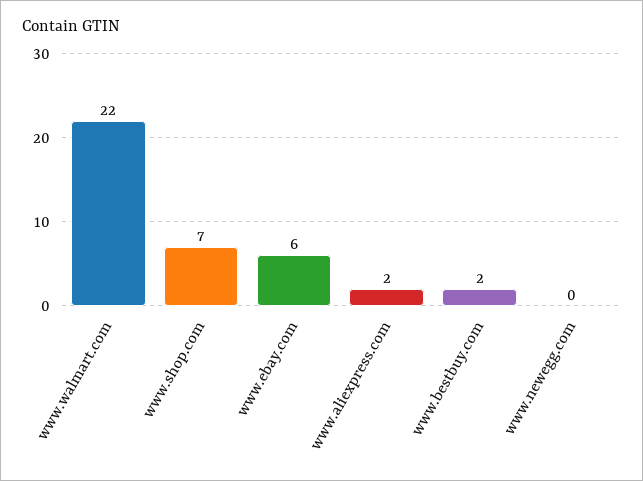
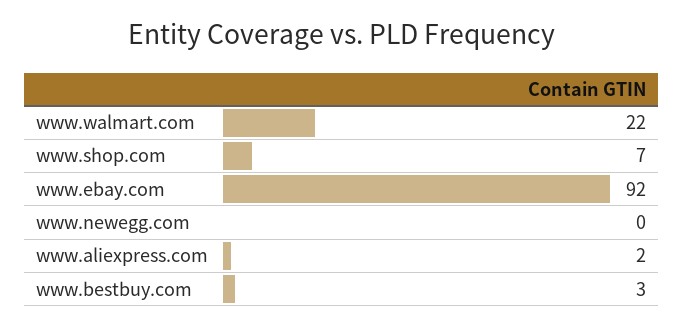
www.ebay.com: 6 -> 92
www.bestbuy.com: 2 -> 3

